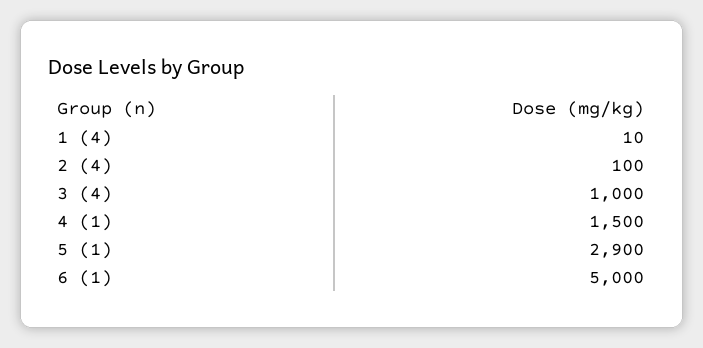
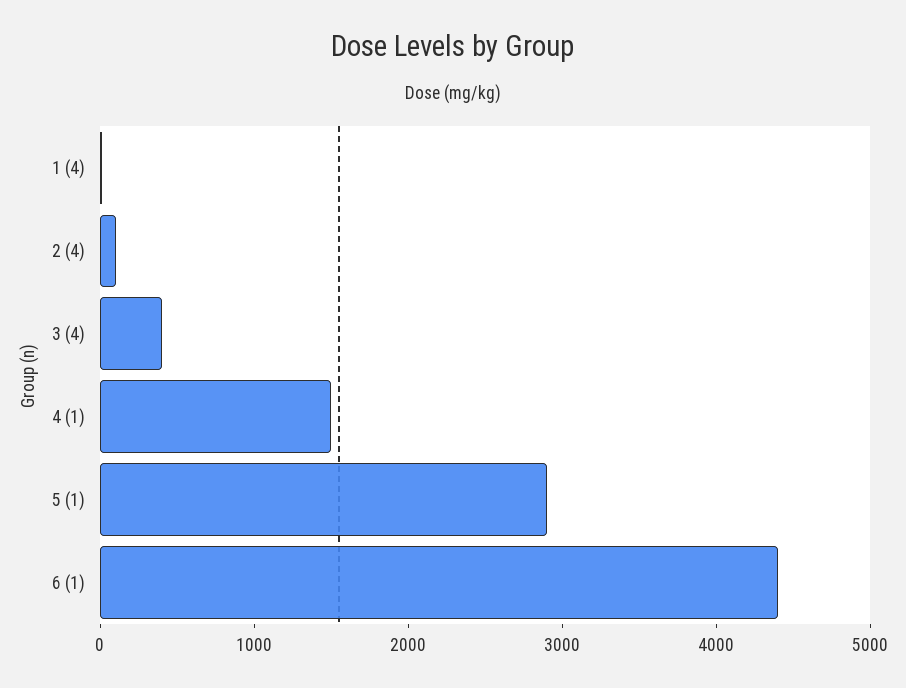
3 (4): 1000 -> 400
6 (1): 5000 -> 4400

